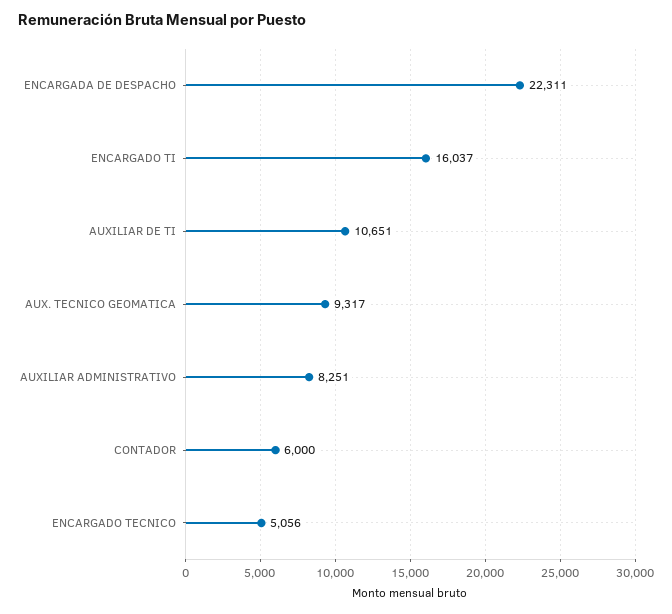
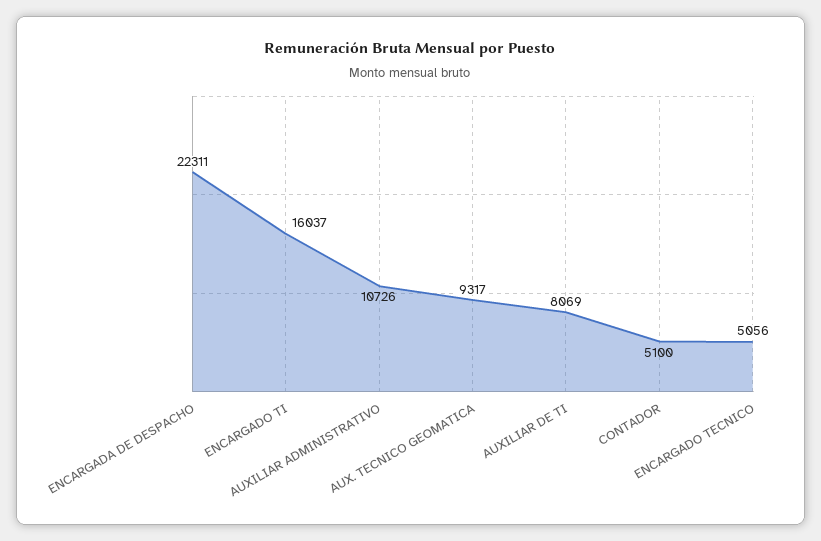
AUXILIAR DE TI: 10651 -> 8069
AUXILIAR ADMINISTRATIVO: 8251 -> 10726
CONTADOR: 6000 -> 5100

